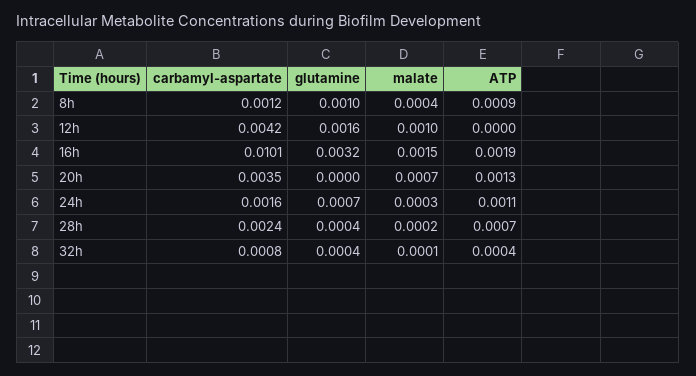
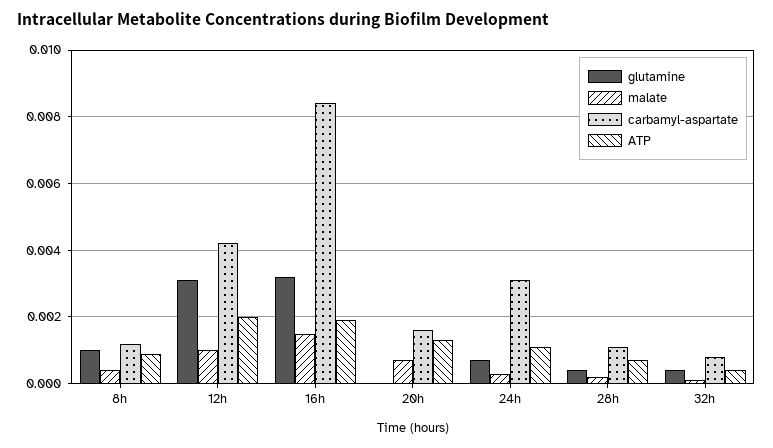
glutamine, 12h: 0.0016 -> 0.003
ATP, 12h: 0 -> 0.002
carbamyl-aspartate, 16h: 0.0101 -> 0.0085
carbamyl-aspartate, 20h: 0.0035 -> 0.0015
carbamyl-aspartate, 24h: 0.0016 -> 0.003
carbamyl-aspartate, 28h: 0.0024 -> 0.001

